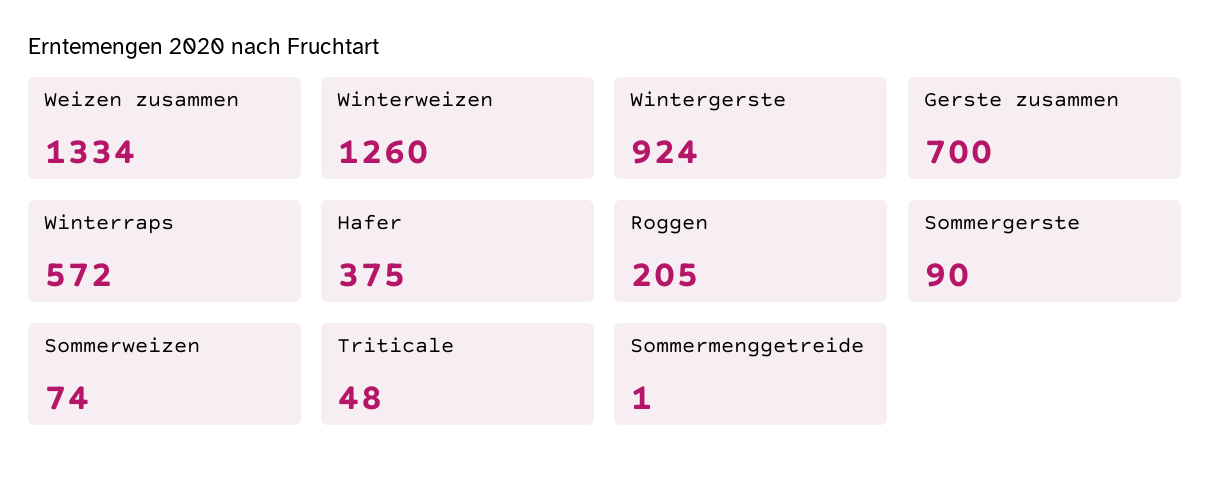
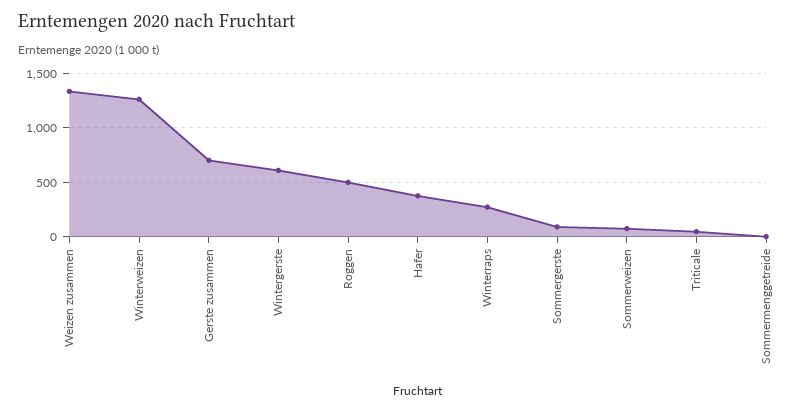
Wintergerste: 924 -> 600
Winterraps: 572 -> 300
Roggen: 205 -> 500

